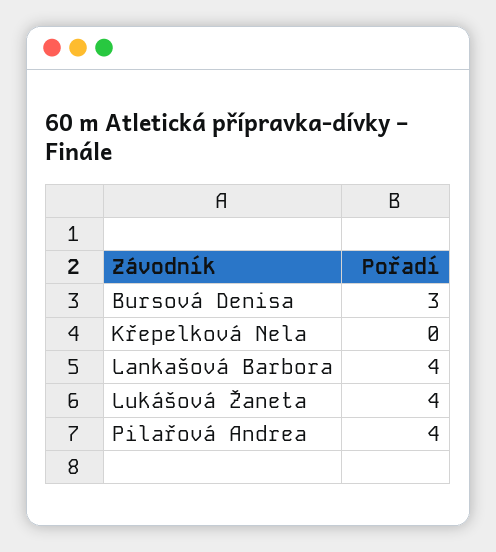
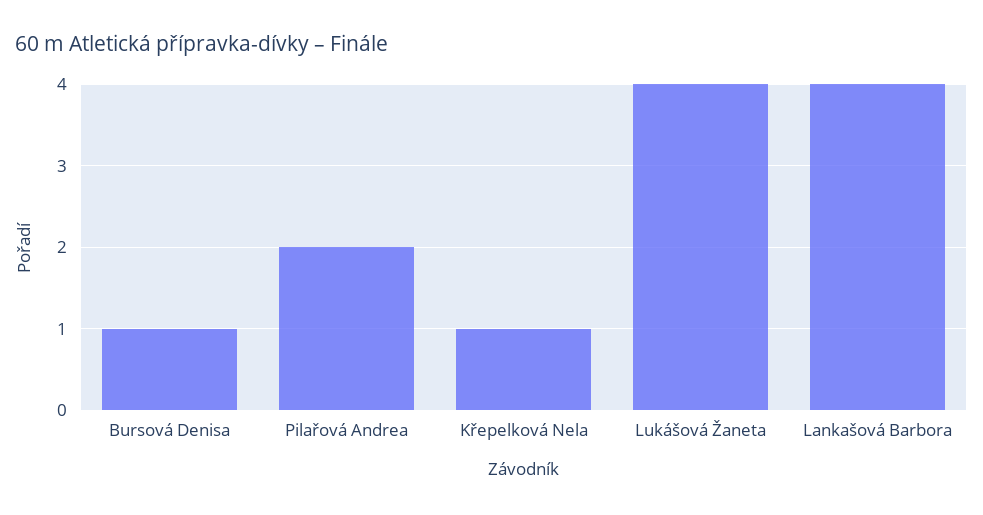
Bursová Denisa: 3 -> 1
Křepelková Nela: 0 -> 1
Pilařová Andrea: 4 -> 2

